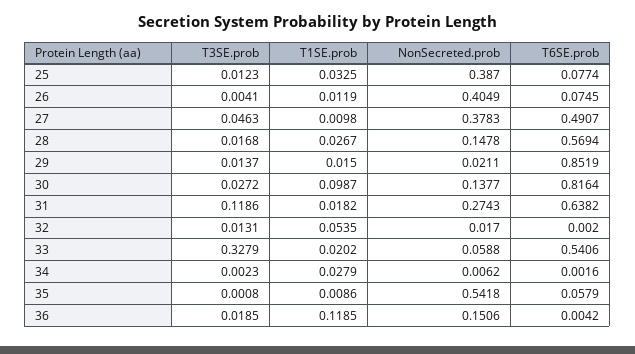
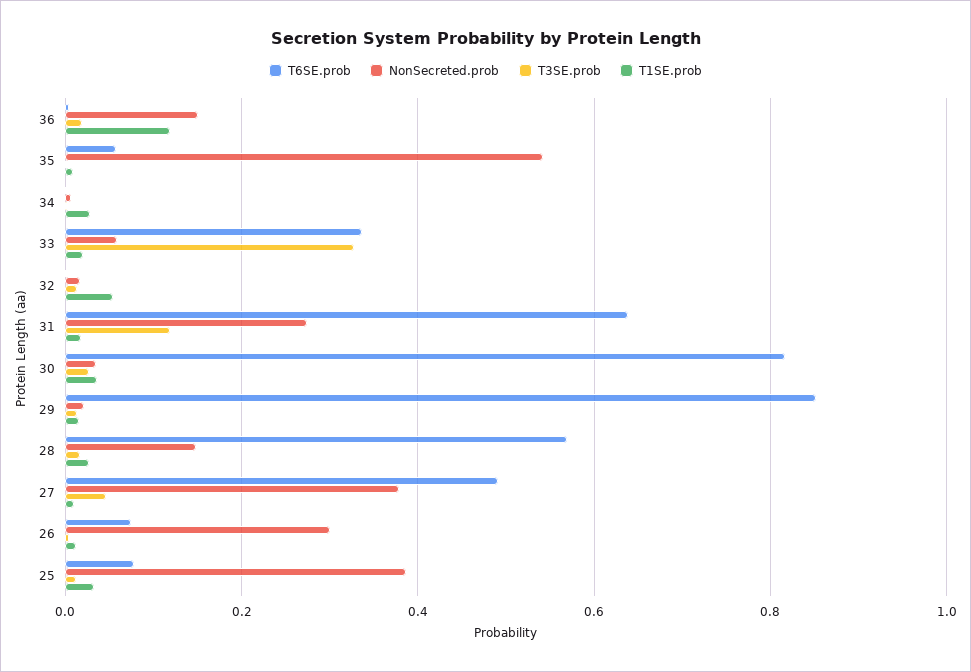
NonSecreted.prob, 26: 0.4049 -> 0.3
T1SE.prob, 30: 0.0987 -> 0.04
NonSecreted.prob, 30: 0.1377 -> 0.04
T6SE.prob, 33: 0.5406 -> 0.34

